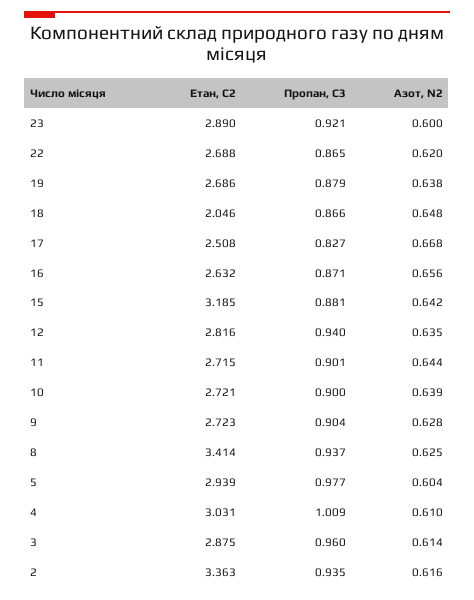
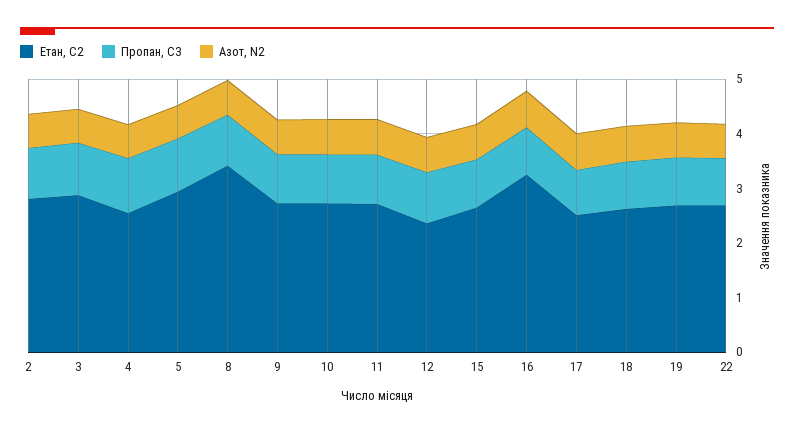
Етан, С2, 23: 2.89 -> none
Пропан, С3, 23: 0.921 -> none
Азот, N2, 23: 0.6 -> none
Етан, С2, 18: 2.046 -> 2.6
Етан, С2, 16: 2.632 -> 3.2
Етан, С2, 15: 3.185 -> 2.6
Етан, С2, 12: 2.816 -> 2.4
Етан, С2, 4: 3.031 -> 2.6
Етан, С2, 2: 3.363 -> 2.8

